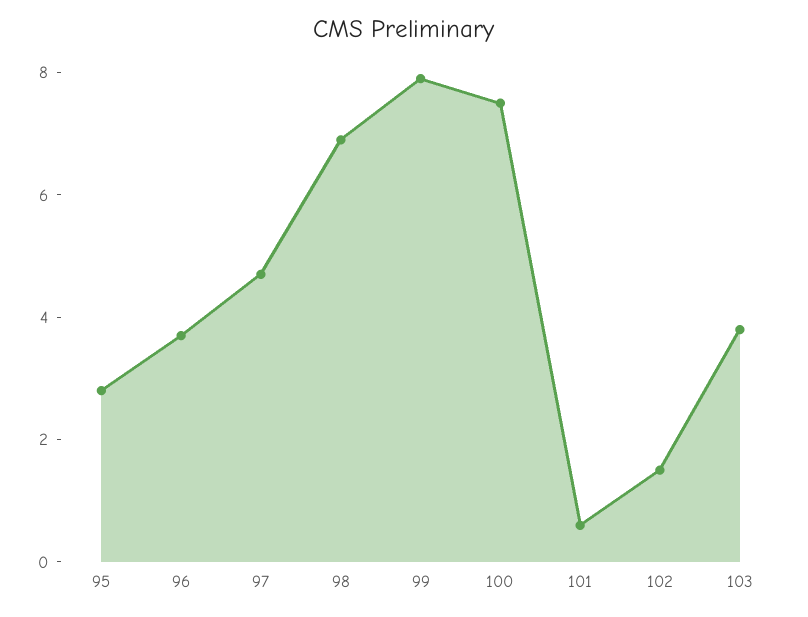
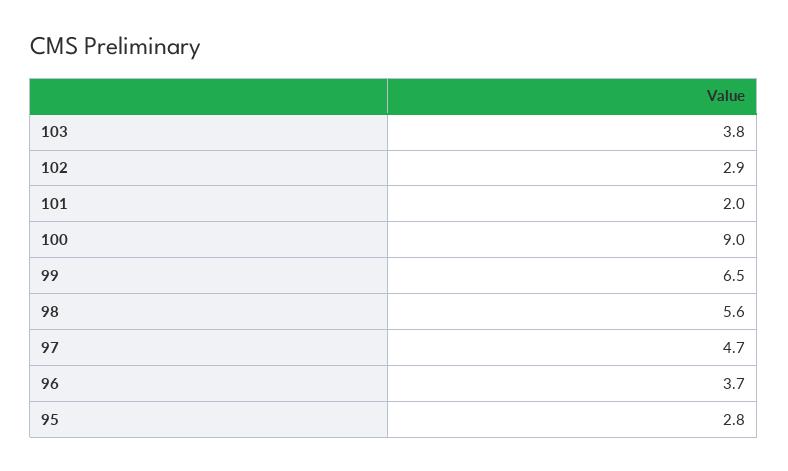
98: 7 -> 5.6
99: 8 -> 6.5
100: 7.5 -> 9
101: 0.5 -> 2
102: 1.5 -> 2.9

